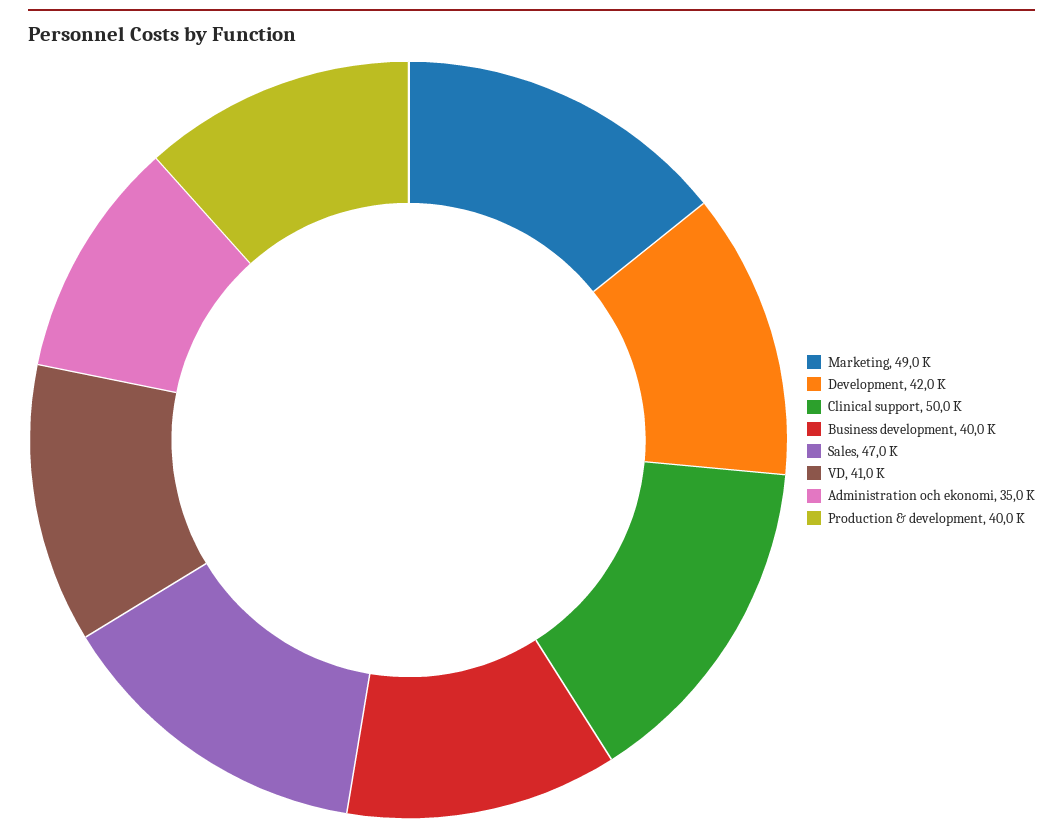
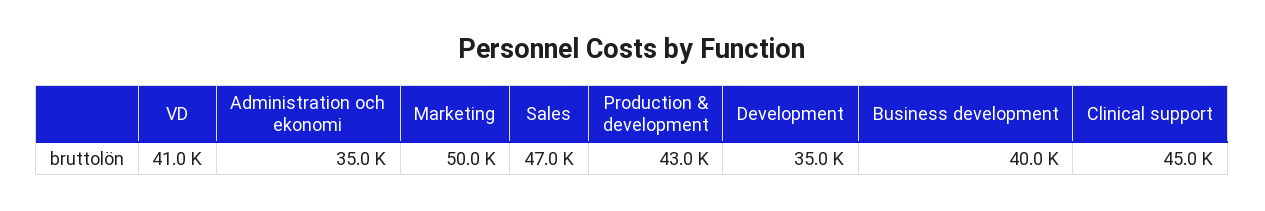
Marketing: 49000 -> 50000
Development: 42000 -> 35000
Clinical support: 50000 -> 45000
Production & development: 40000 -> 43000

